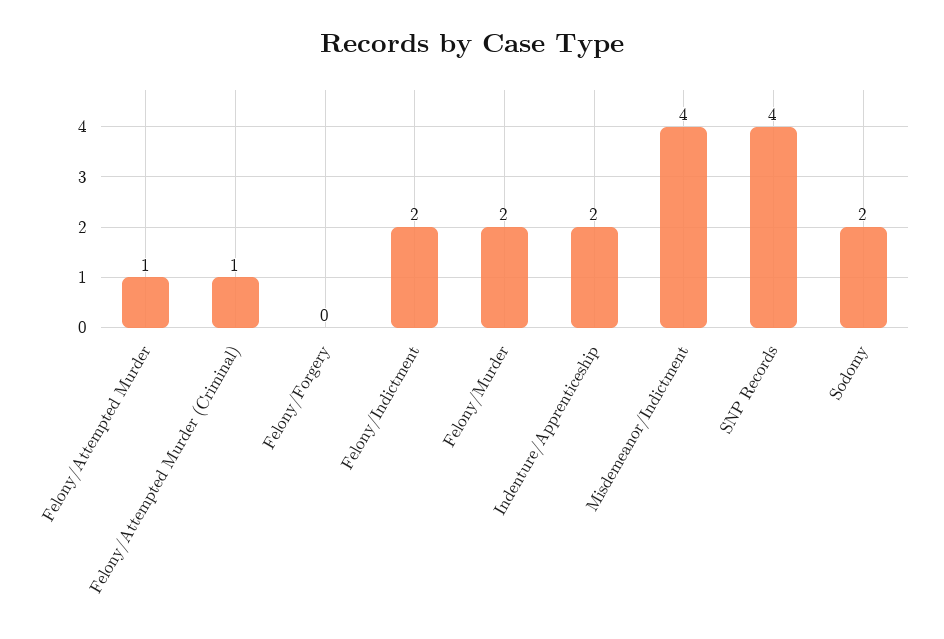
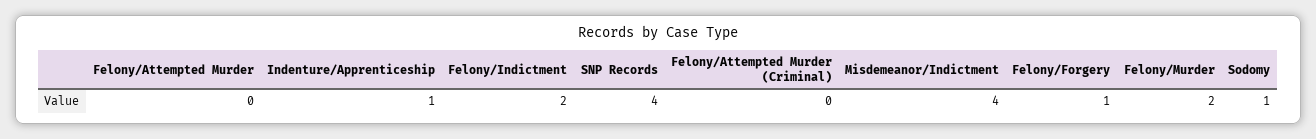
Felony/Attempted Murder: 1 -> 0
Felony/Attempted Murder (Criminal): 1 -> 0
Felony/Forgery: 0 -> 1
Indenture/Apprenticeship: 2 -> 1
Sodomy: 2 -> 1

